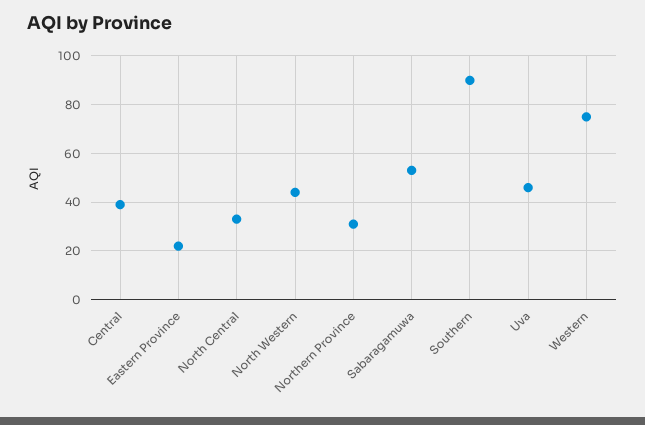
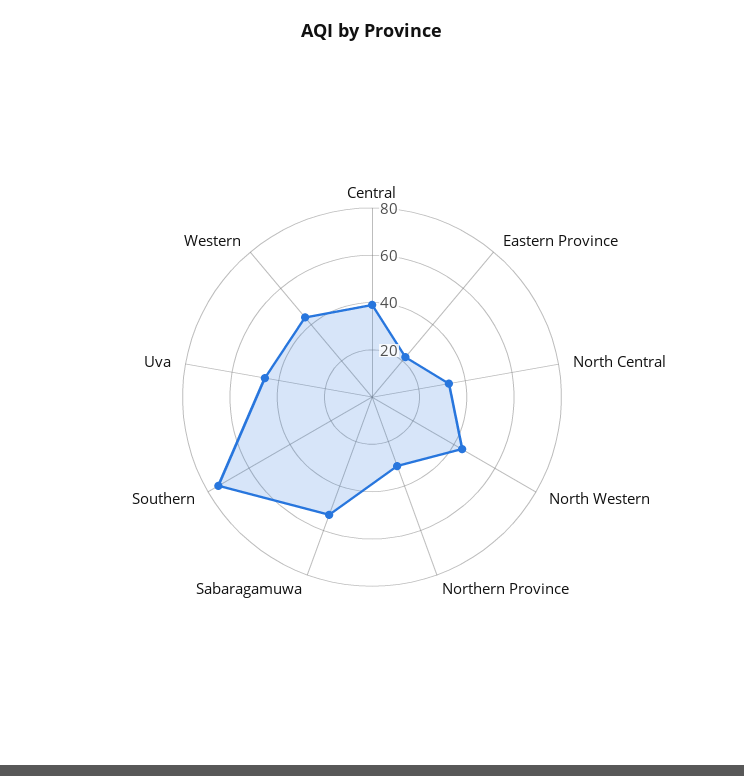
Southern: 90 -> 75
Western: 75 -> 45

